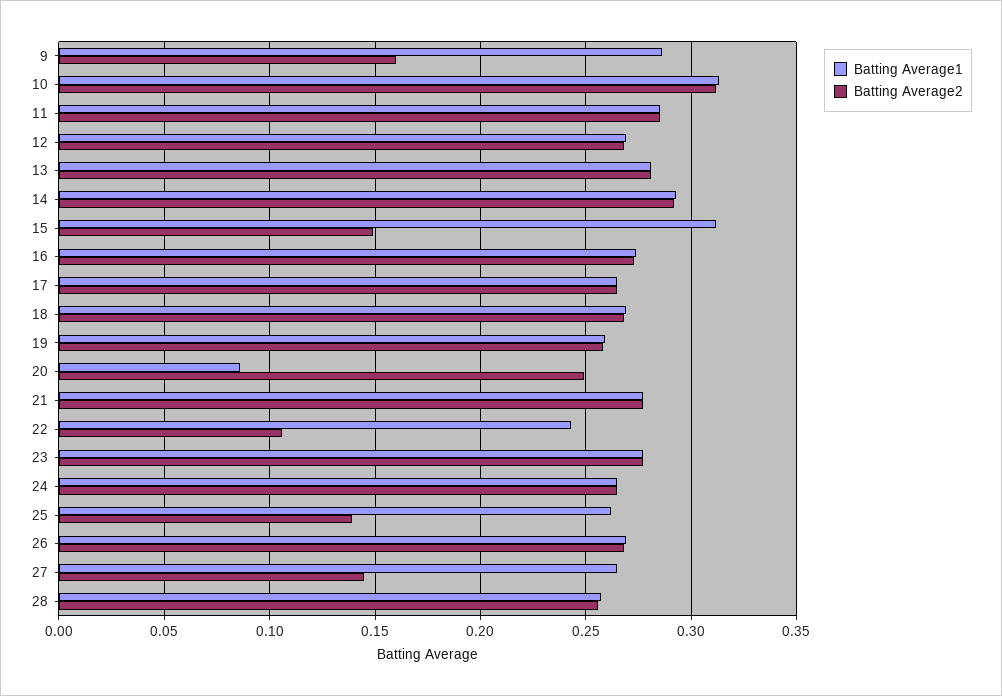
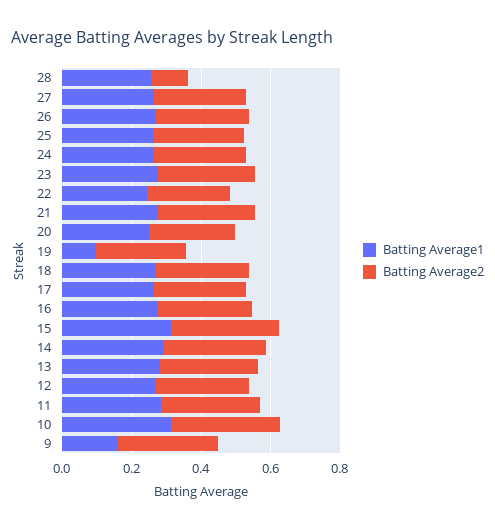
Batting Average1, 9: 0.285 -> 0.15
Batting Average2, 9: 0.16 -> 0.3
Batting Average2, 15: 0.15 -> 0.3
Batting Average1, 19: 0.26 -> 0.1
Batting Average1, 20: 0.085 -> 0.25
Batting Average2, 22: 0.105 -> 0.25
Batting Average2, 25: 0.14 -> 0.25
Batting Average2, 27: 0.145 -> 0.25
Batting Average2, 28: 0.255 -> 0.1

